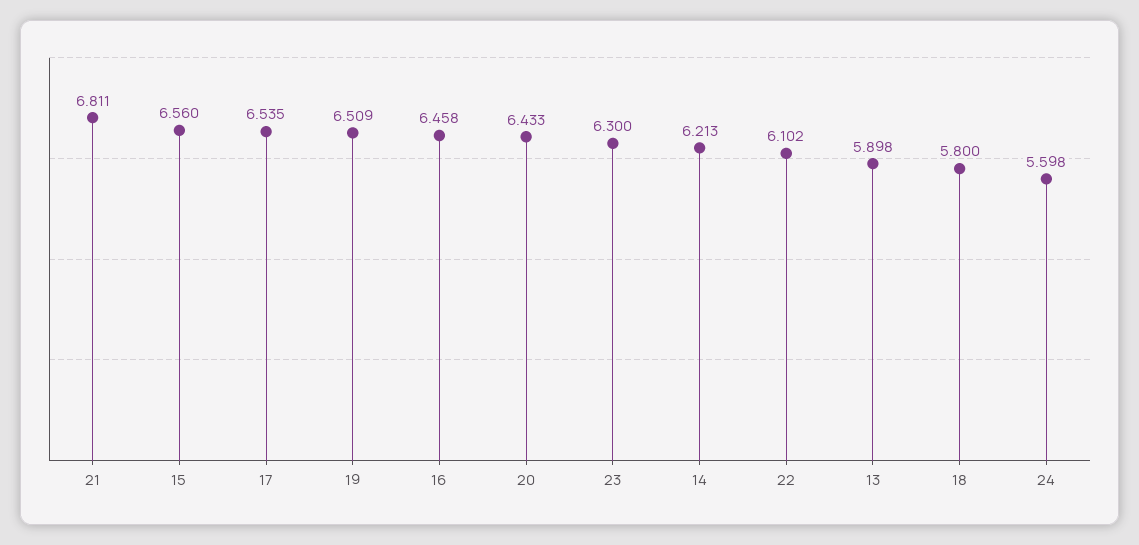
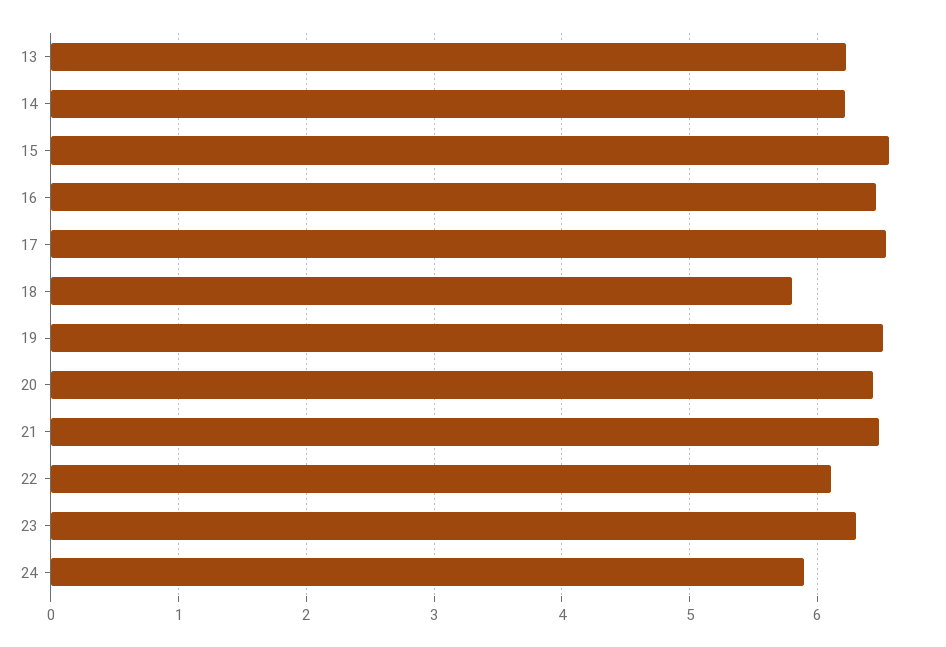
21: 6.811 -> 6.5
13: 5.898 -> 6.2
24: 5.598 -> 5.9

